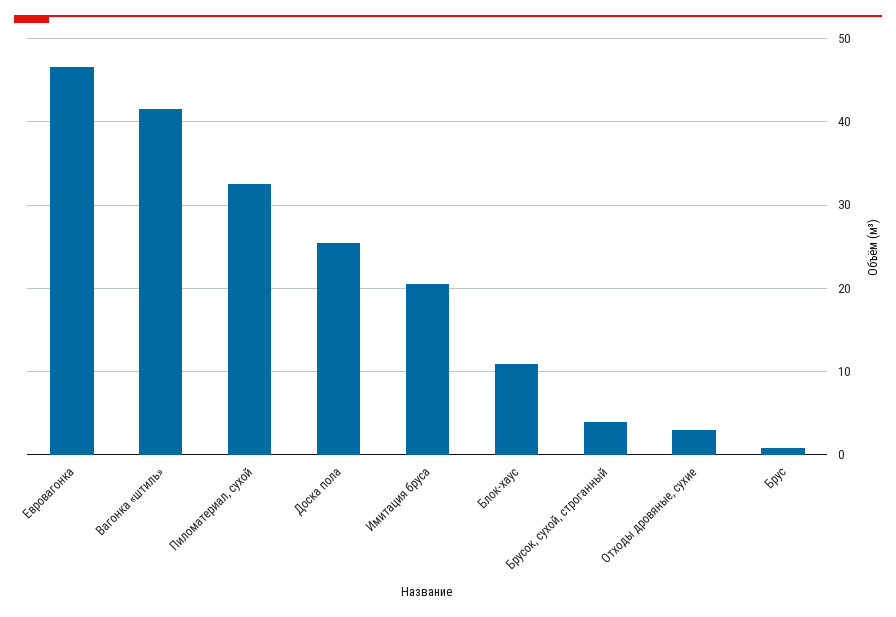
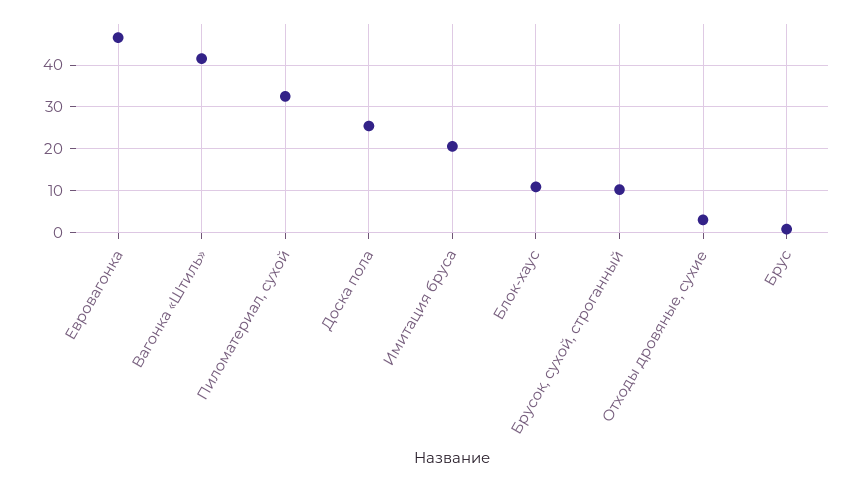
Брусок, сухой, строганный: 4 -> 10

